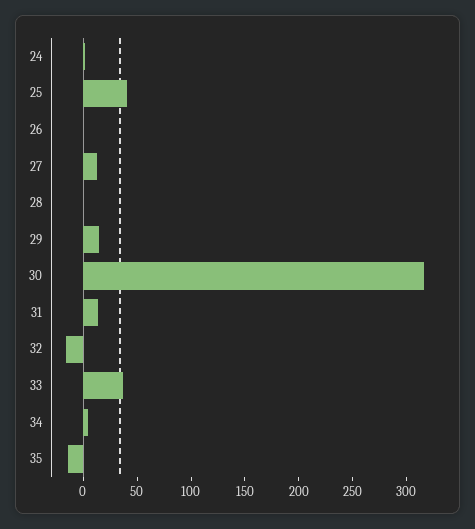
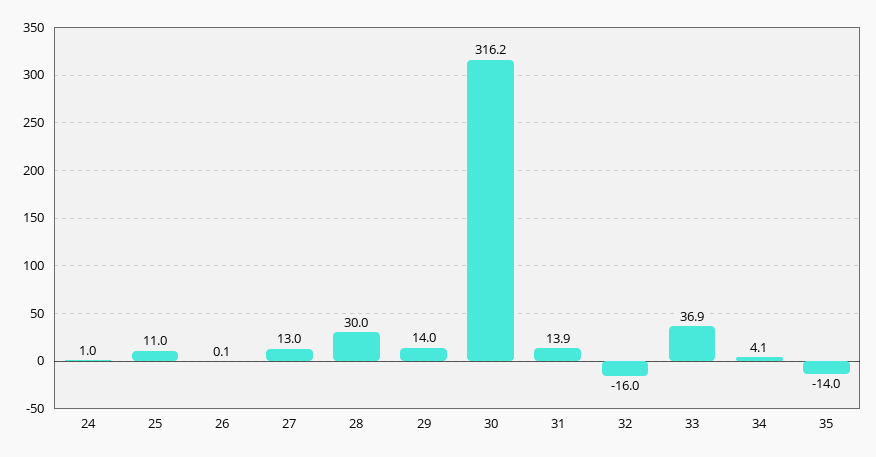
25: 40 -> 11
28: 0 -> 30

